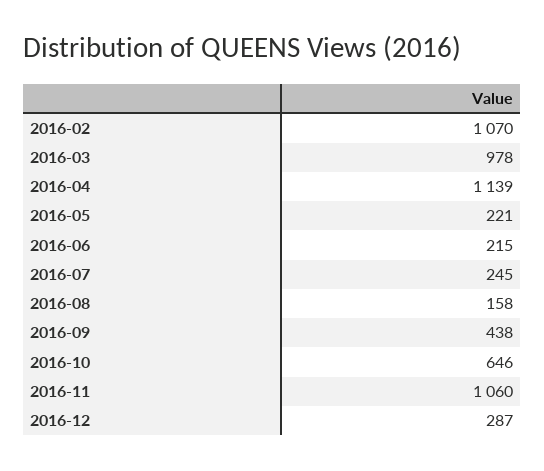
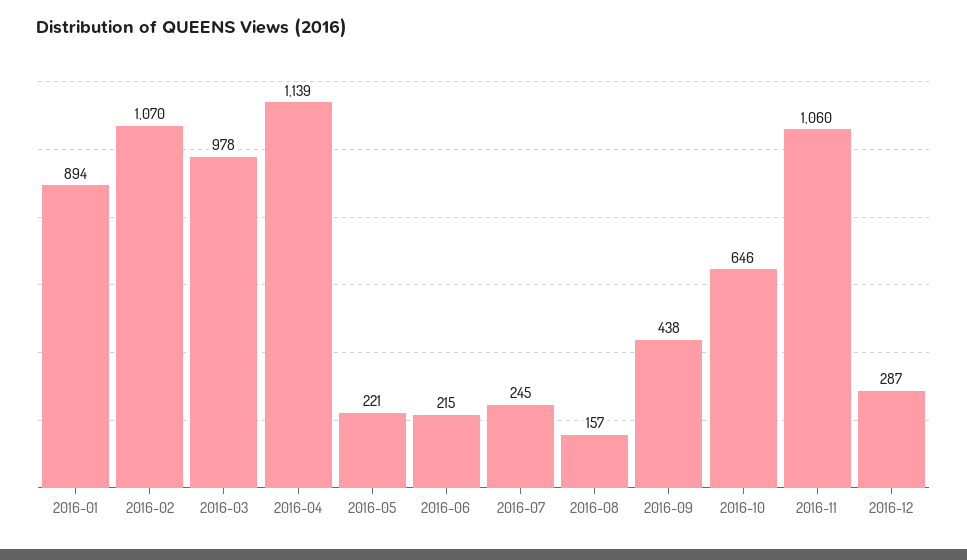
2016-08: 158 -> 157
2016-01: none -> 894

